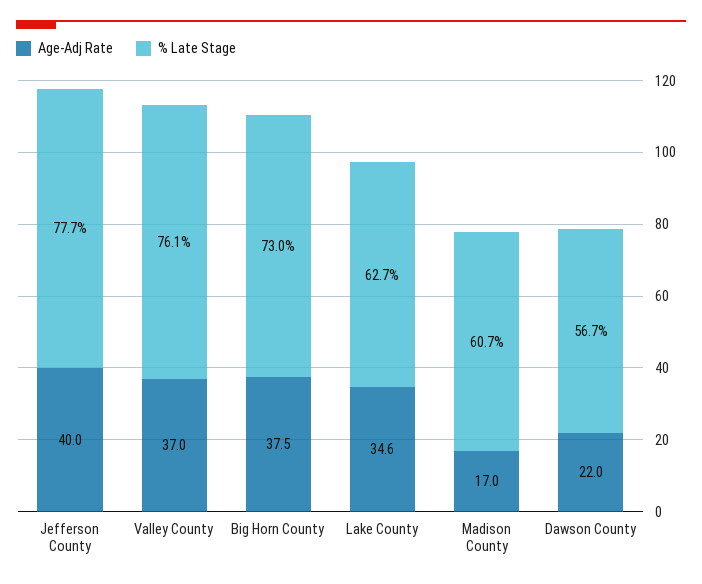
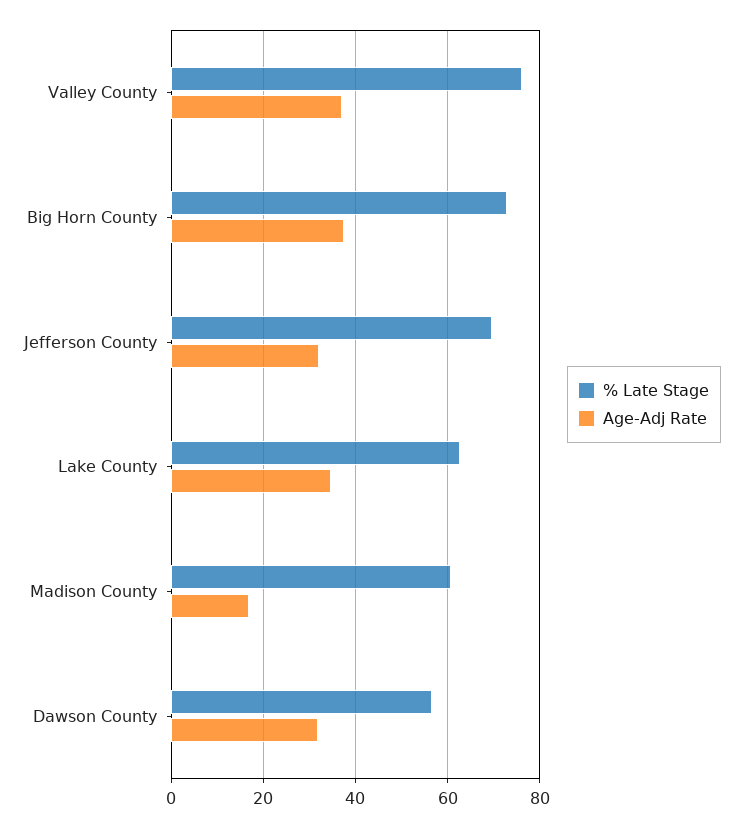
Age-Adj Rate, Jefferson County: 40 -> 32
% Late Stage, Jefferson County: 77.7 -> 70
Age-Adj Rate, Dawson County: 22 -> 32

